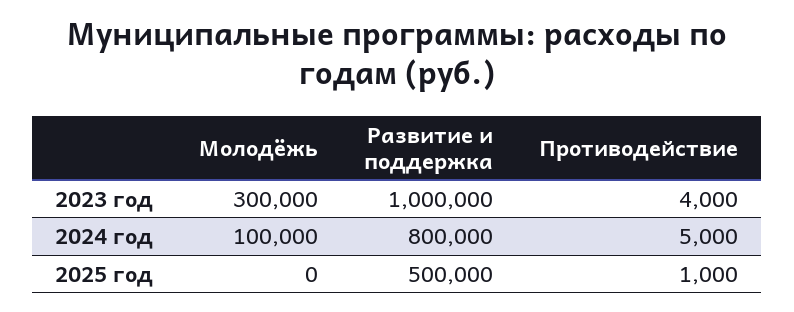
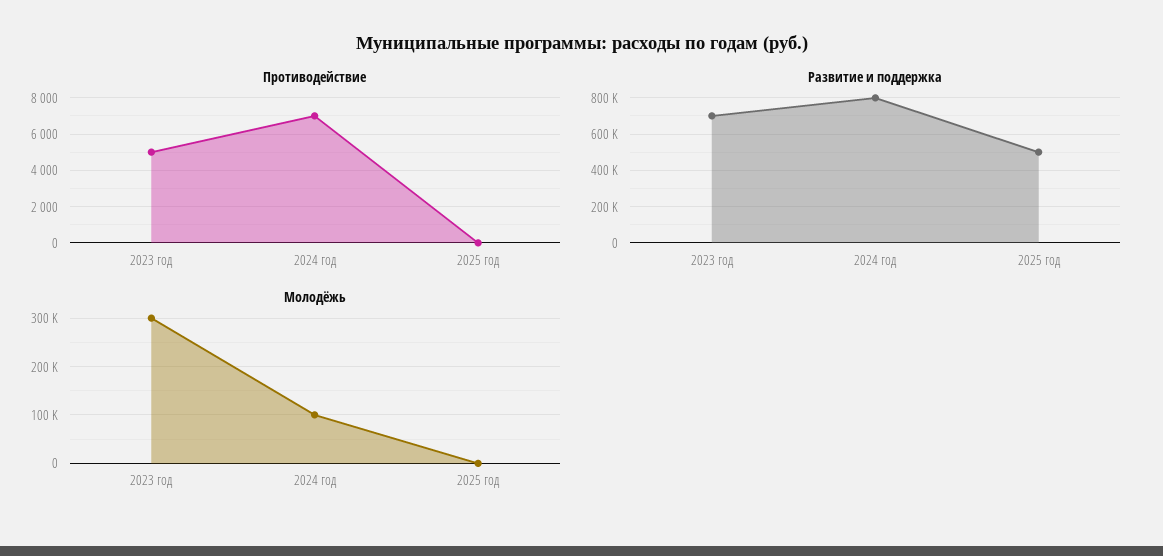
Развитие и поддержка, 2023 год: 1000000 -> 700000
Противодействие, 2023 год: 4000 -> 5000
Противодействие, 2024 год: 5000 -> 7000
Противодействие, 2025 год: 1000 -> 0

